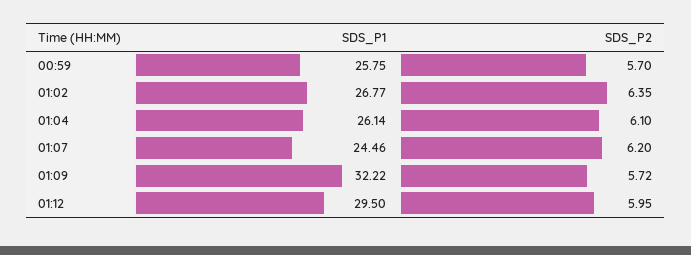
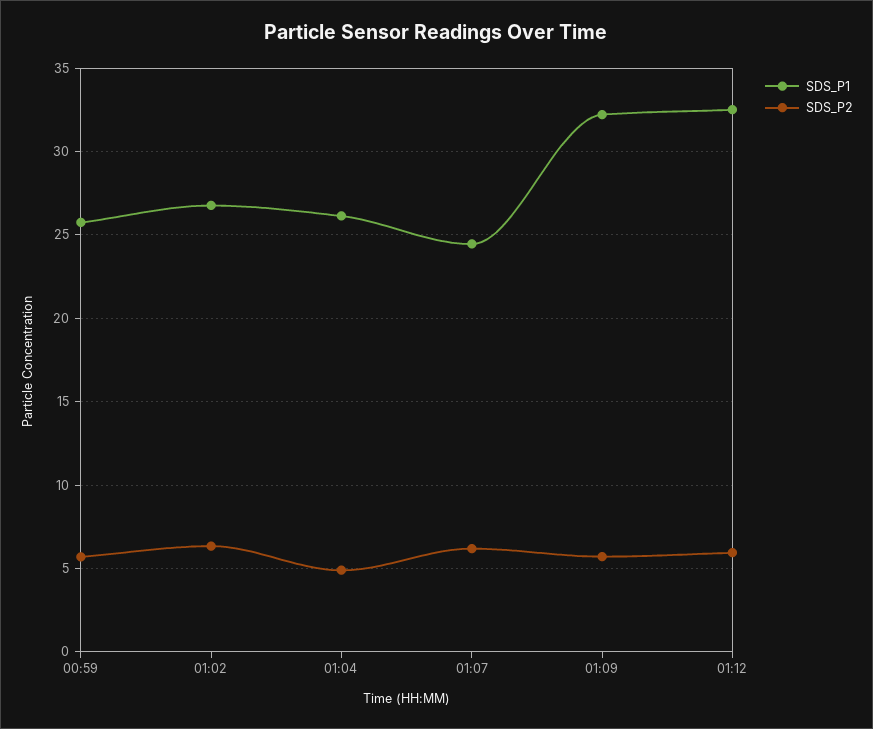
SDS_P2, 01:04: 6.1 -> 5
SDS_P1, 01:12: 29.5 -> 32.5

